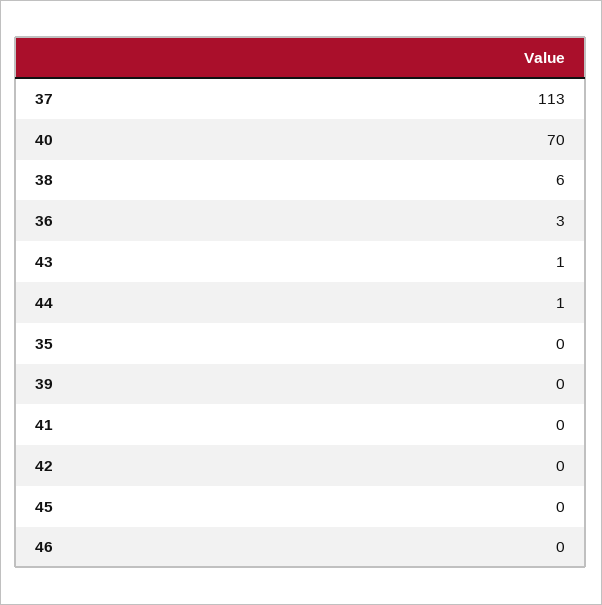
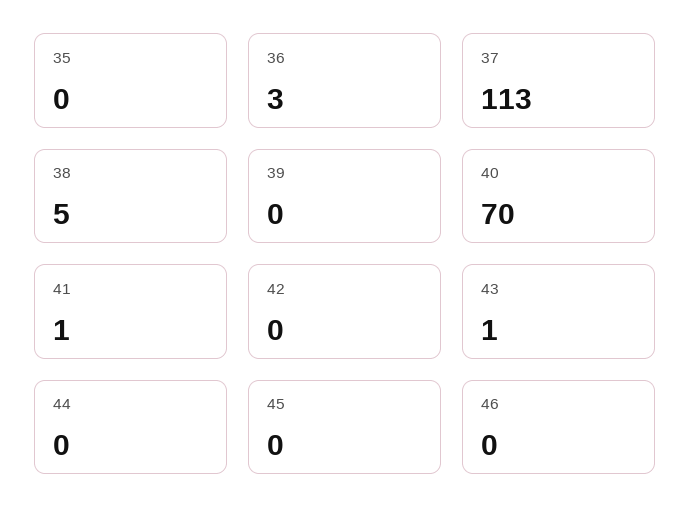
38: 6 -> 5
44: 1 -> 0
41: 0 -> 1

